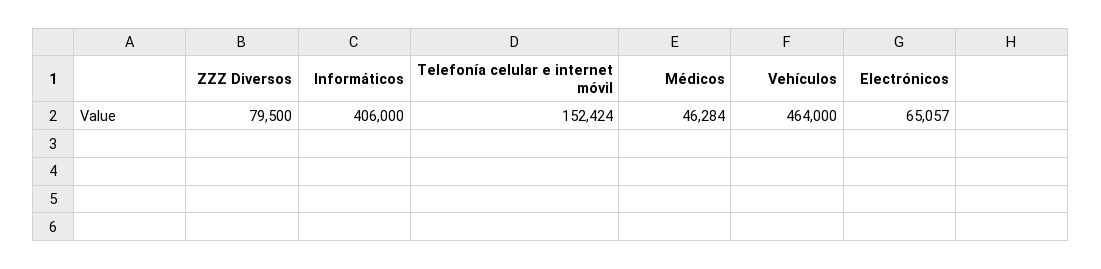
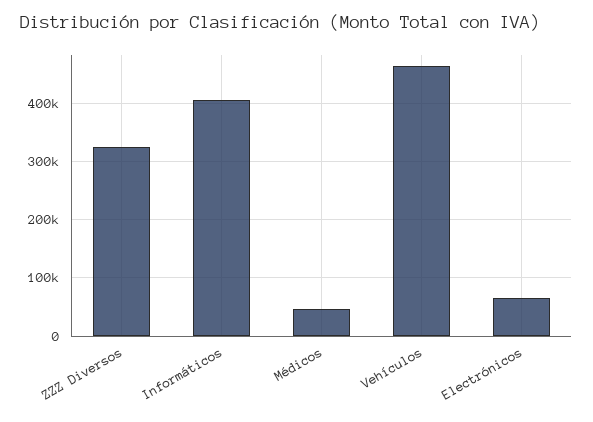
ZZZ Diversos: 79500 -> 320000
Telefonía celular e internet móvil: 152424 -> none

